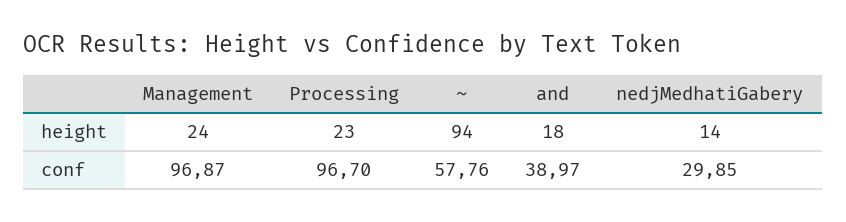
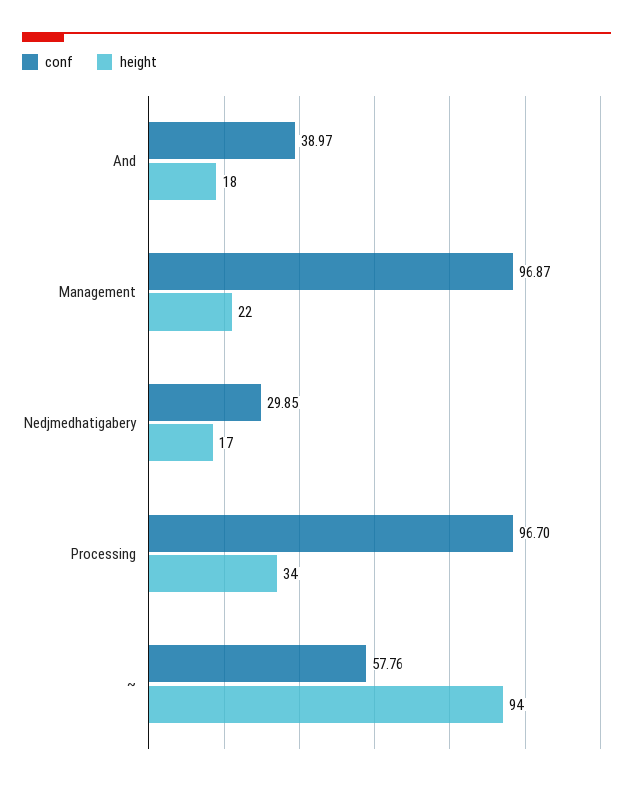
height, Management: 24 -> 22
height, Processing: 23 -> 34
height, nedjMedhatiGabery: 14 -> 17

